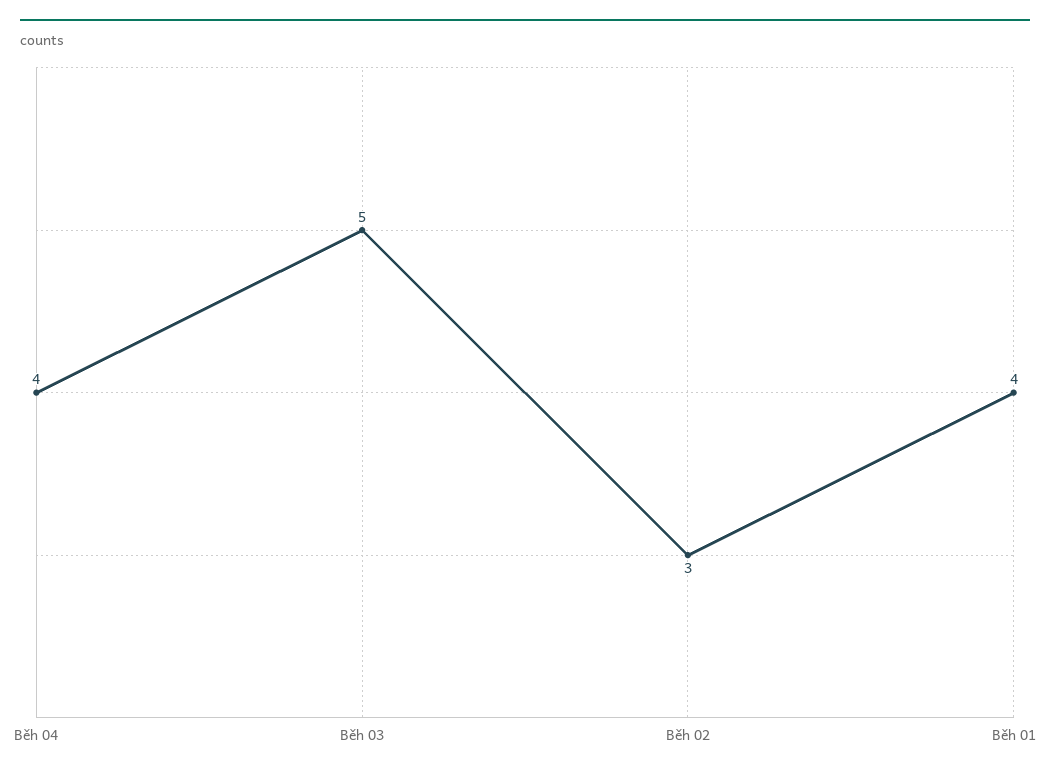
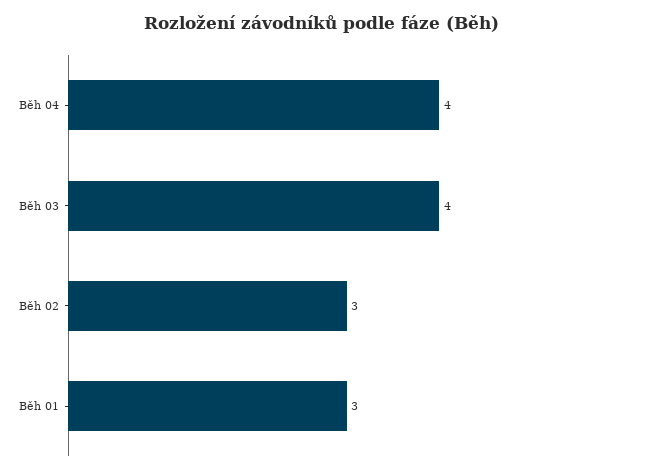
Běh 03: 5 -> 4
Běh 01: 4 -> 3

